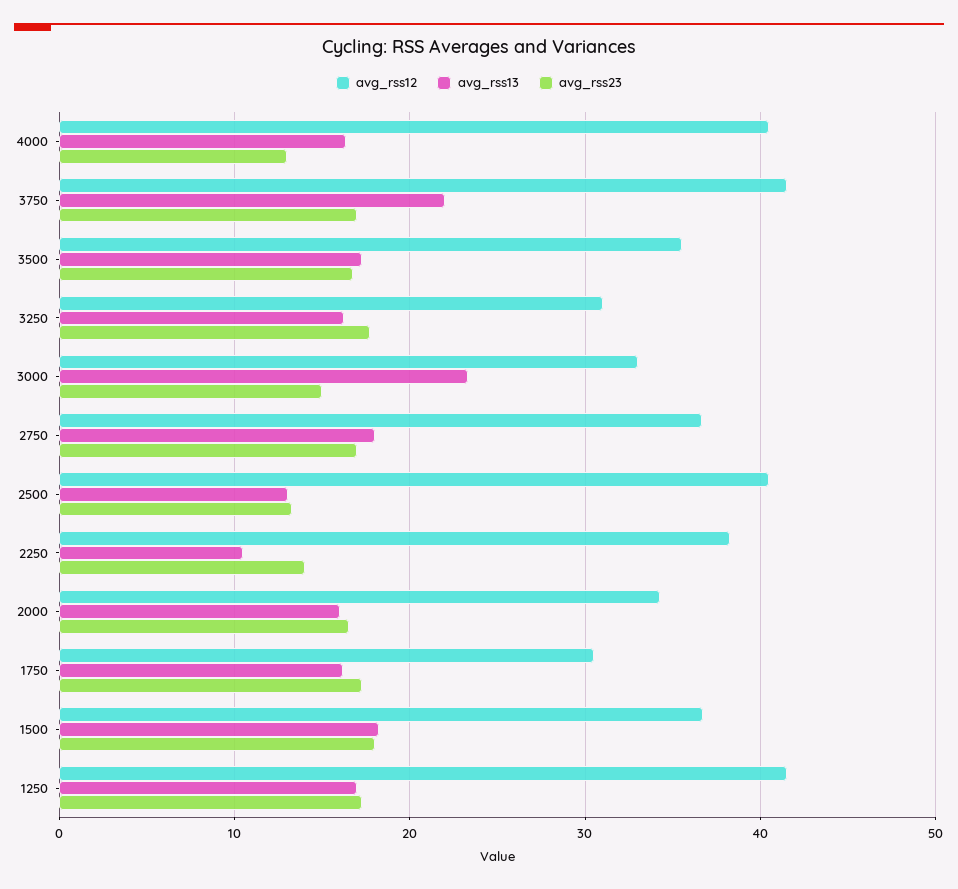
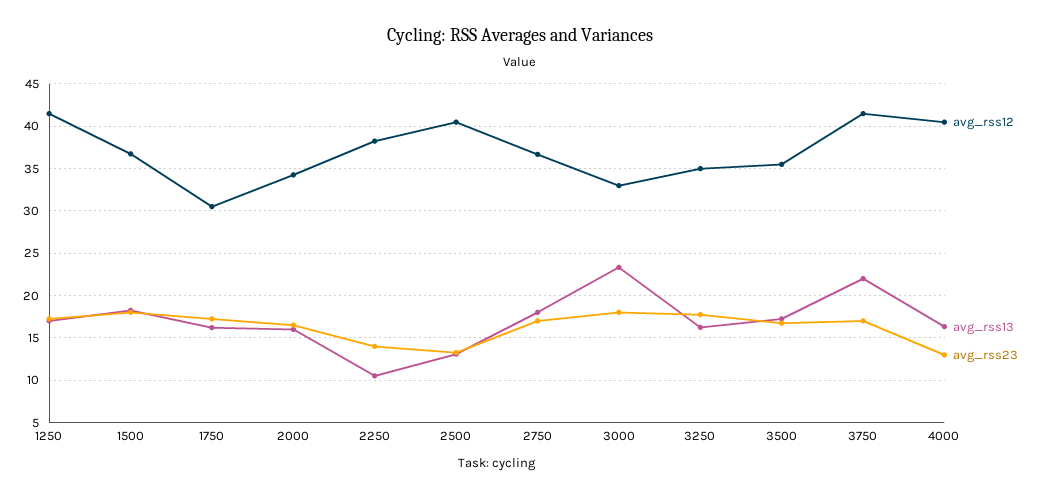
avg_rss12, 3250: 31 -> 35
avg_rss23, 3000: 15 -> 18

